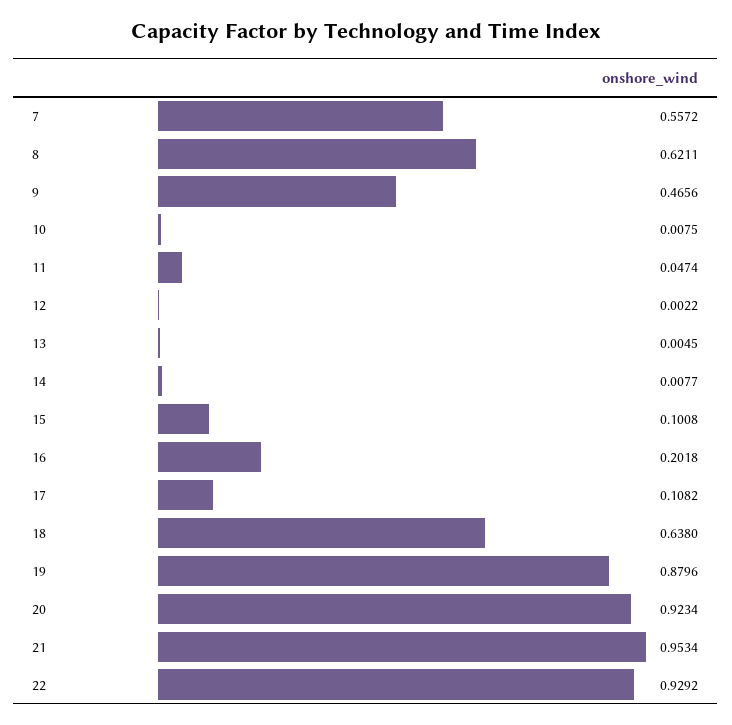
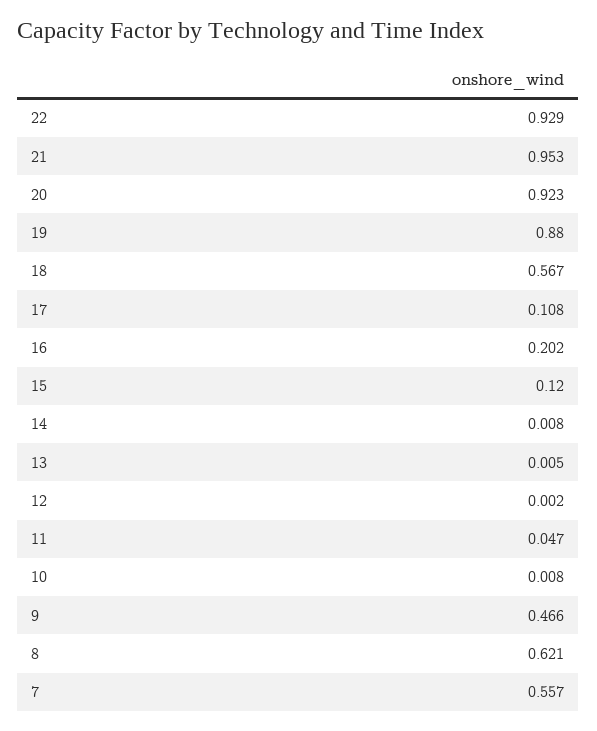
15: 0.1008 -> 0.12
18: 0.638 -> 0.567

